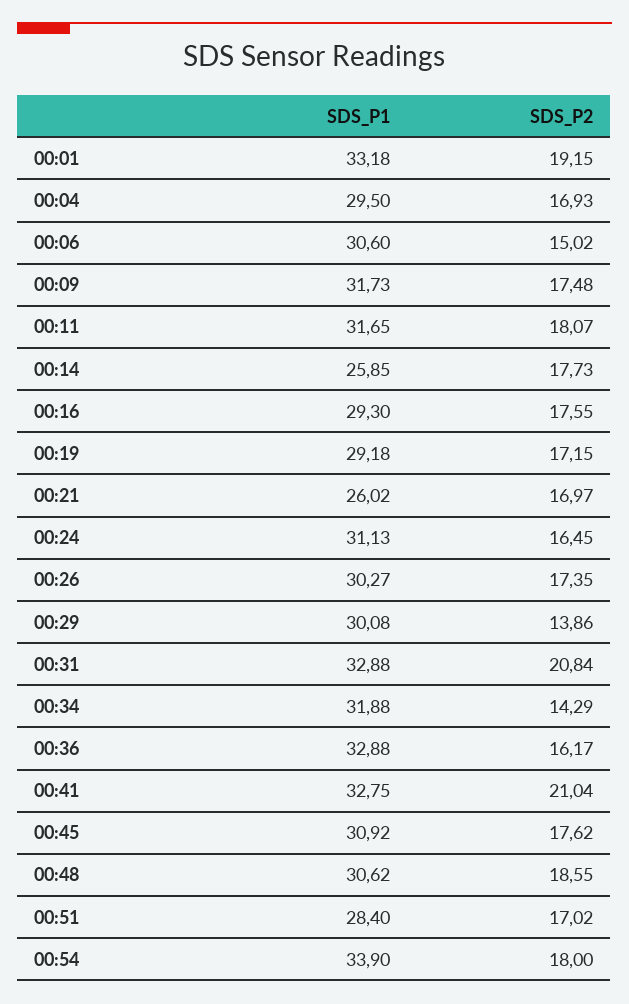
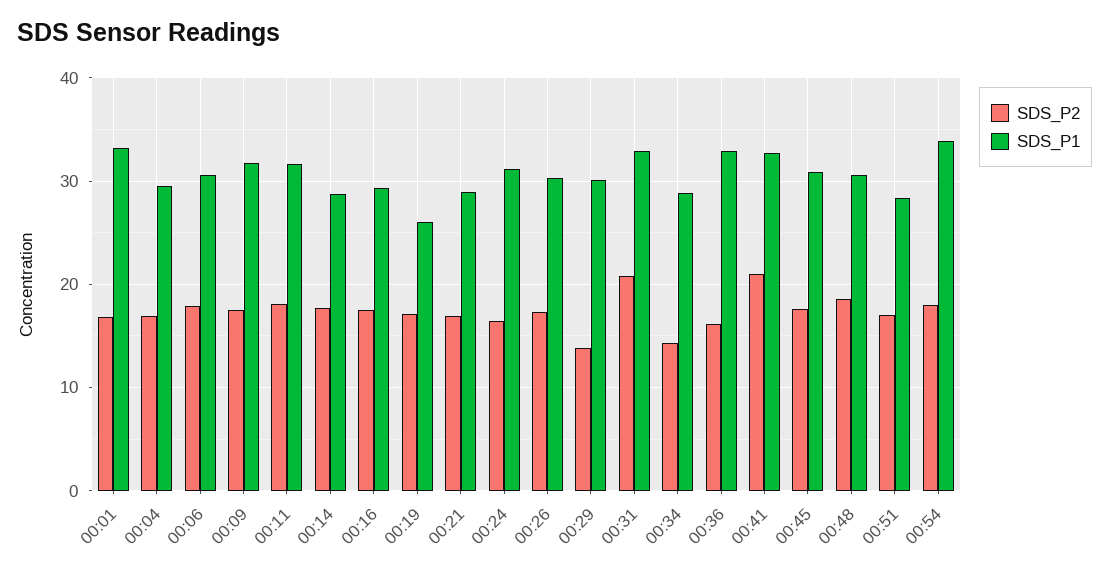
SDS_P2, 00:01: 19.15 -> 17
SDS_P2, 00:06: 15.02 -> 18
SDS_P1, 00:14: 25.85 -> 29
SDS_P1, 00:19: 29.18 -> 26
SDS_P1, 00:21: 26.02 -> 29
SDS_P1, 00:34: 31.88 -> 29

